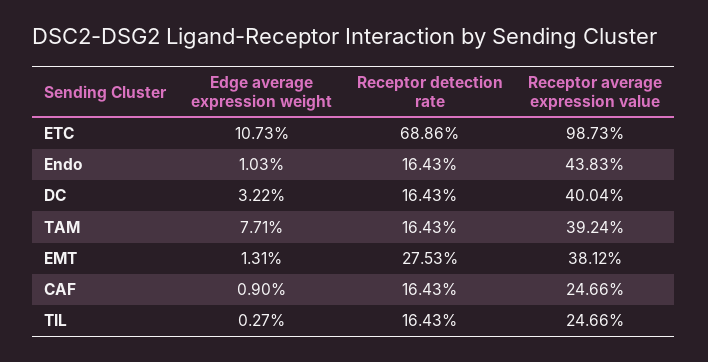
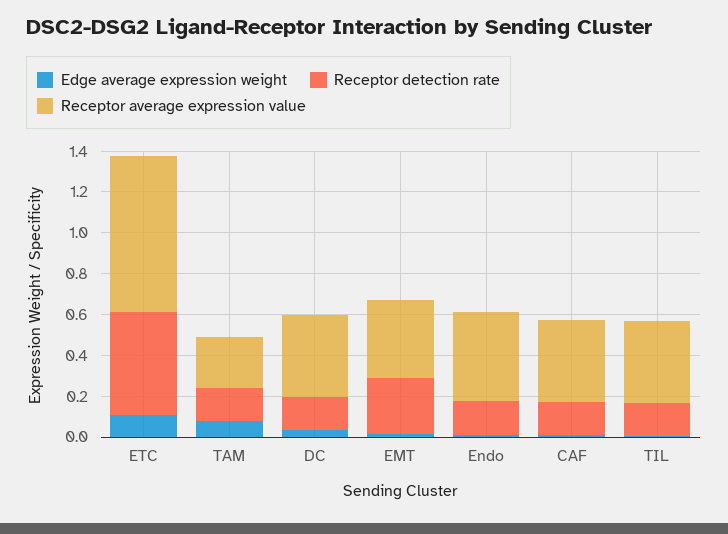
Receptor detection rate, ETC: 0.6886 -> 0.5
Receptor average expression value, ETC: 0.9873 -> 0.75
Receptor average expression value, TAM: 0.3924 -> 0.25
Receptor average expression value, CAF: 0.2466 -> 0.4
Receptor average expression value, TIL: 0.2466 -> 0.4

